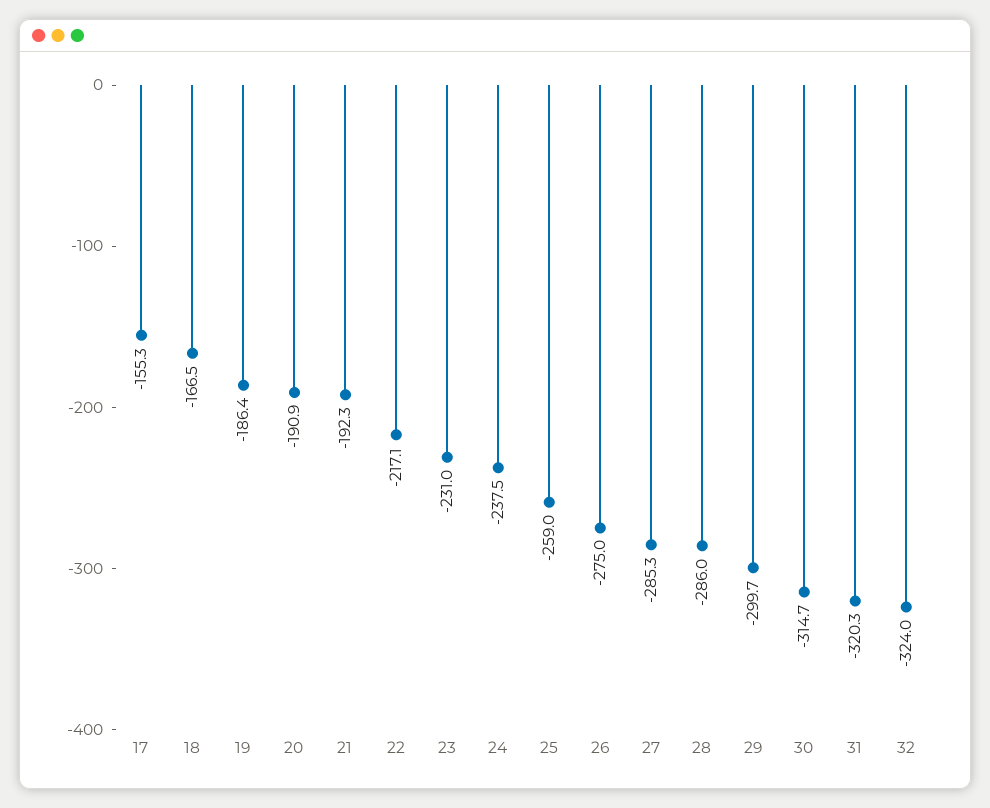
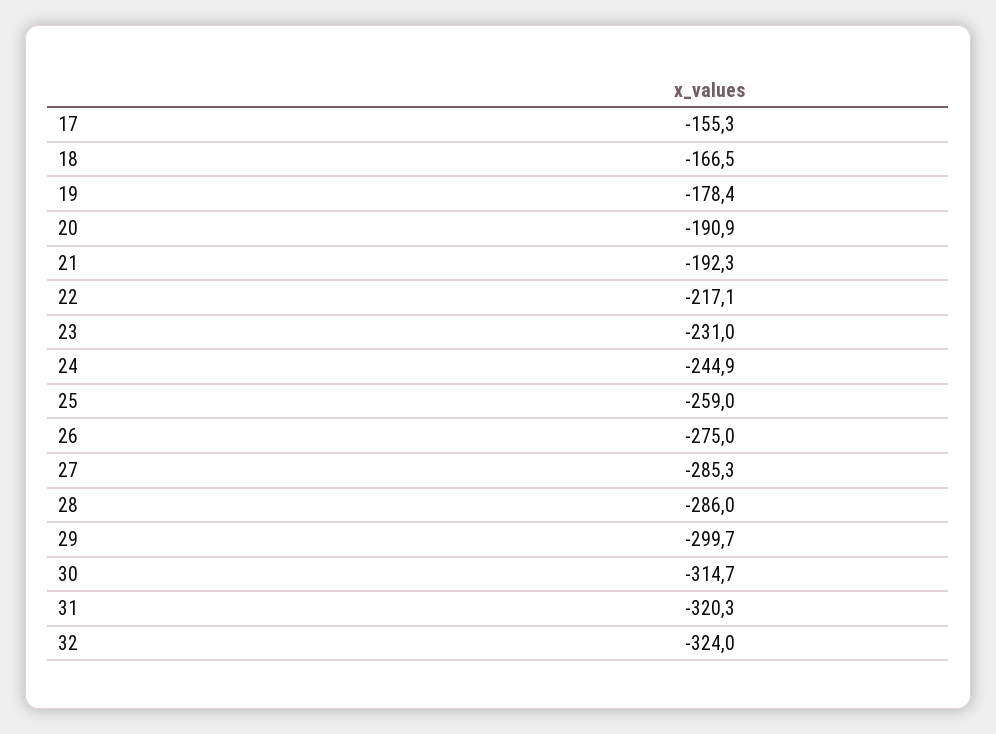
19: -186.4 -> -178.4
24: -237.5 -> -244.9

